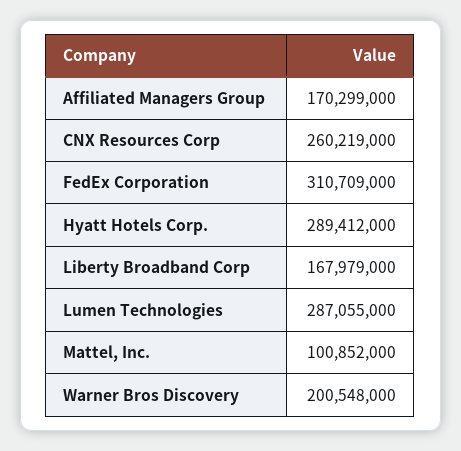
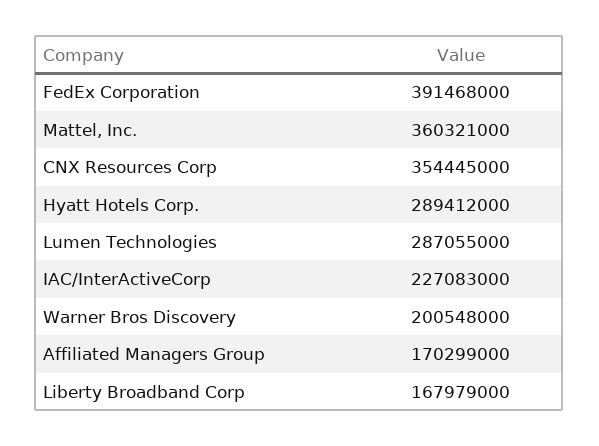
CNX Resources Corp: 260219000 -> 354445000
FedEx Corporation: 310709000 -> 391468000
Mattel, Inc.: 100852000 -> 360321000
IAC/InterActiveCorp: none -> 227083000

